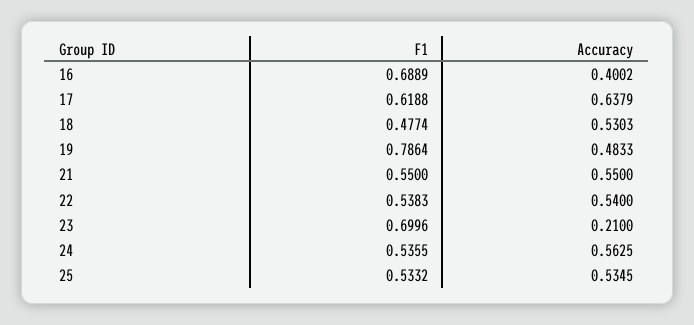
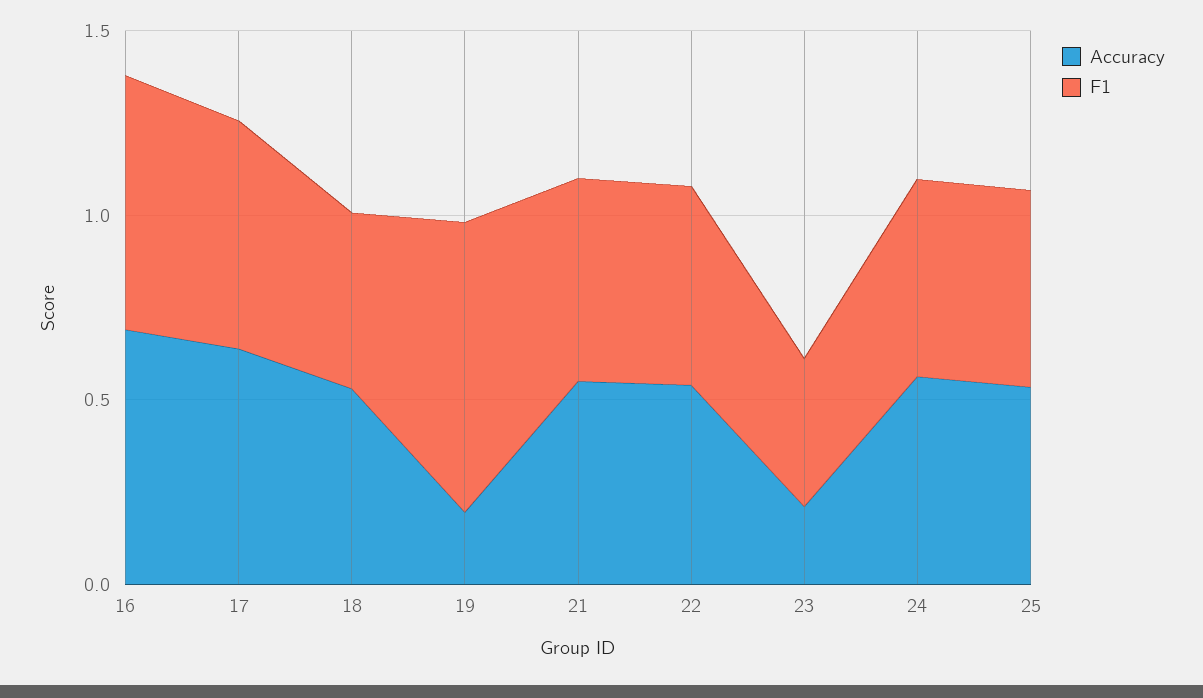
Accuracy, 16: 0.4002 -> 0.7
Accuracy, 19: 0.4833 -> 0.2
F1, 23: 0.6996 -> 0.4

